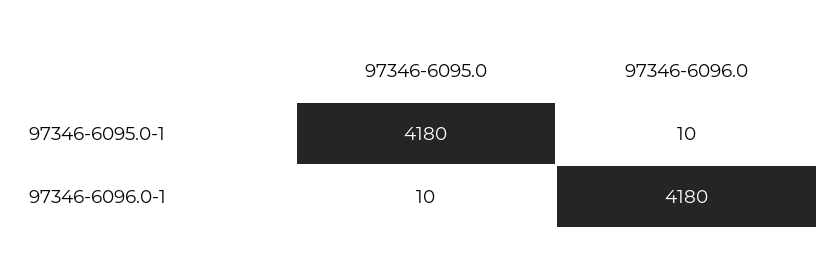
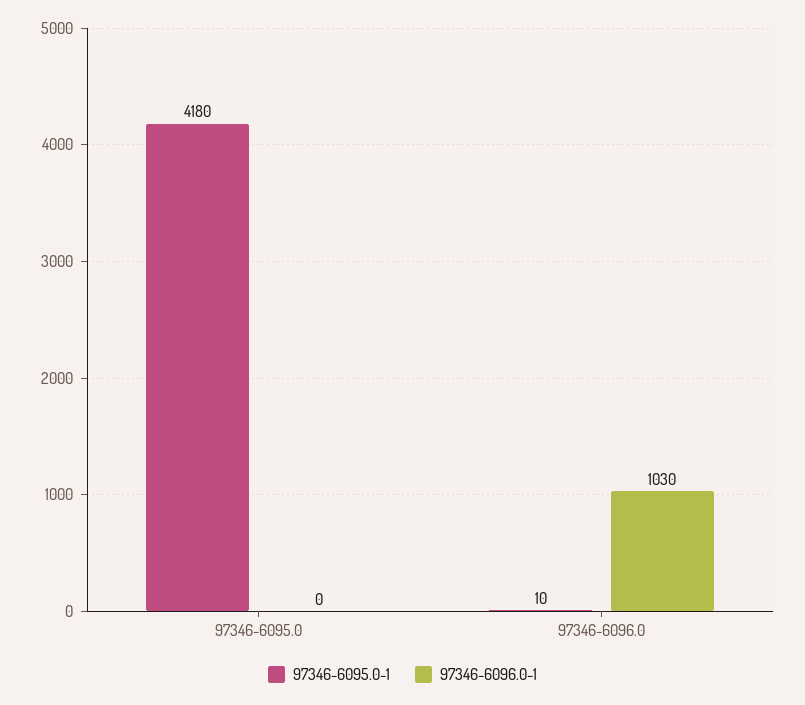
97346-6096.0-1, 97346-6095.0: 10 -> 0
97346-6096.0-1, 97346-6096.0: 4180 -> 1030

